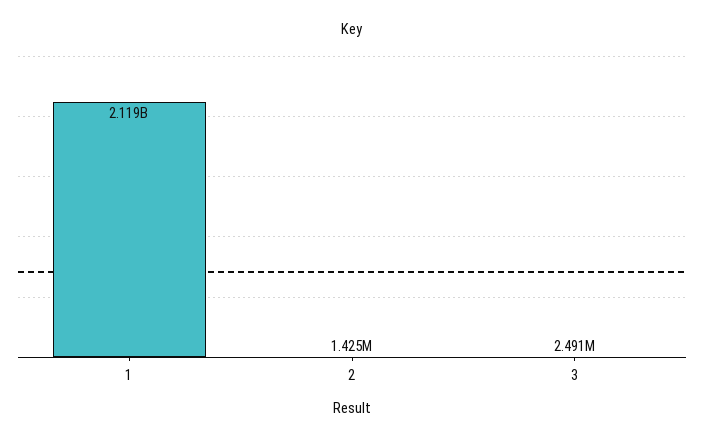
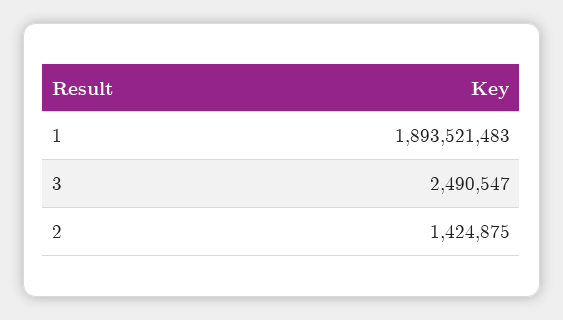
1: 2119000000 -> 1893521483

